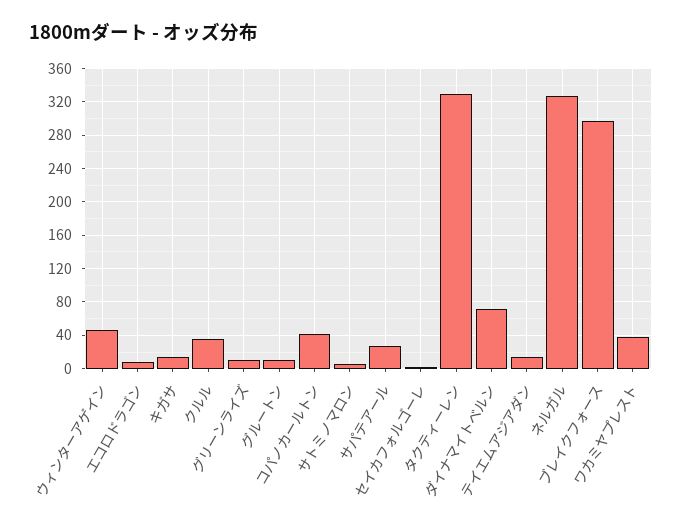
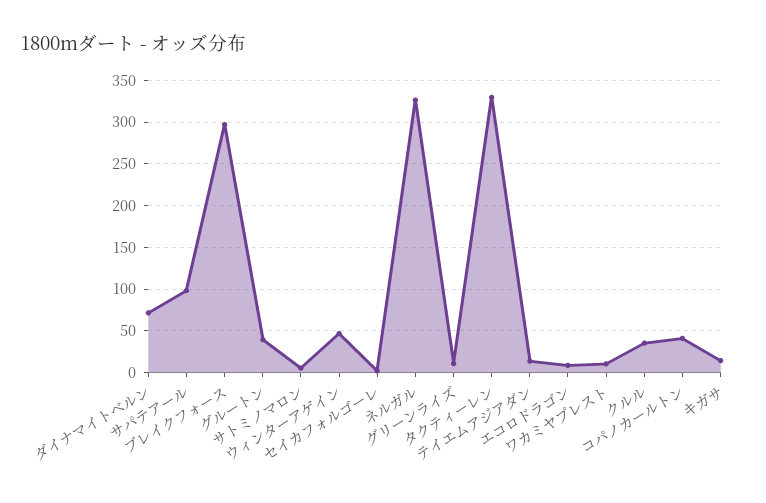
グルートン: 10 -> 40
サパテアール: 30 -> 100
ワカミヤプレスト: 40 -> 10

